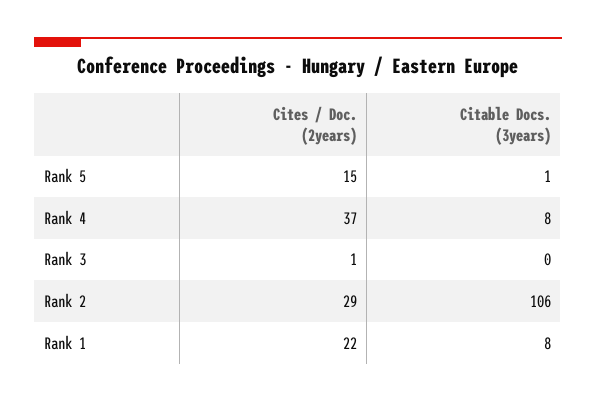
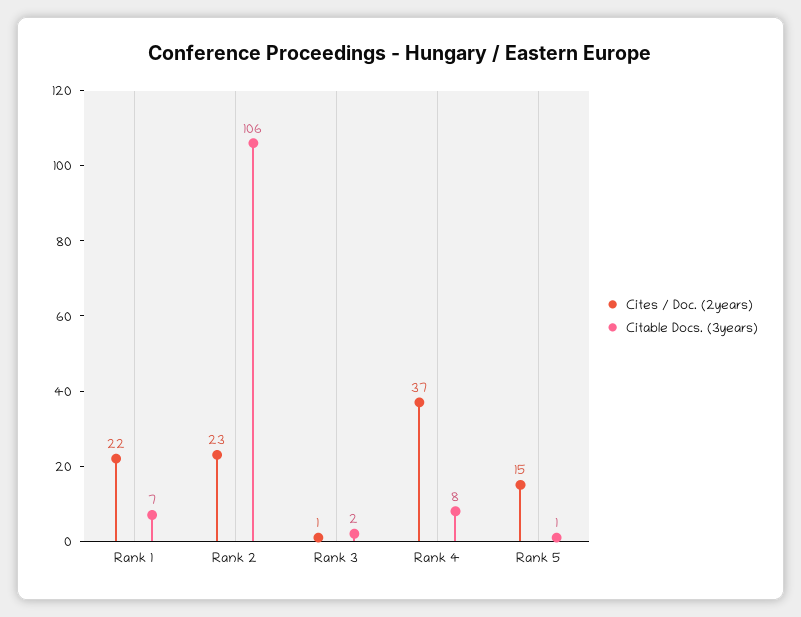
Citable Docs. (3years), Rank 3: 0 -> 2
Cites / Doc. (2years), Rank 2: 29 -> 23
Citable Docs. (3years), Rank 1: 8 -> 7

